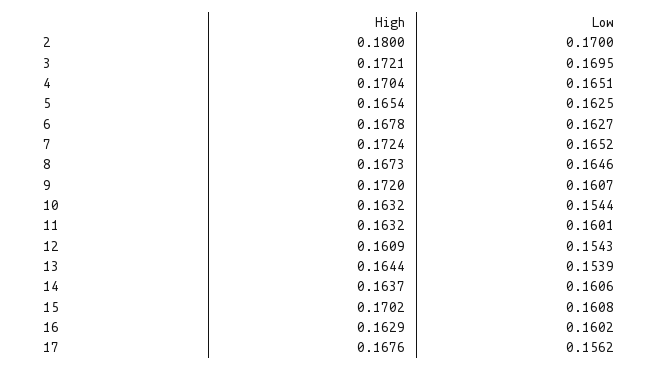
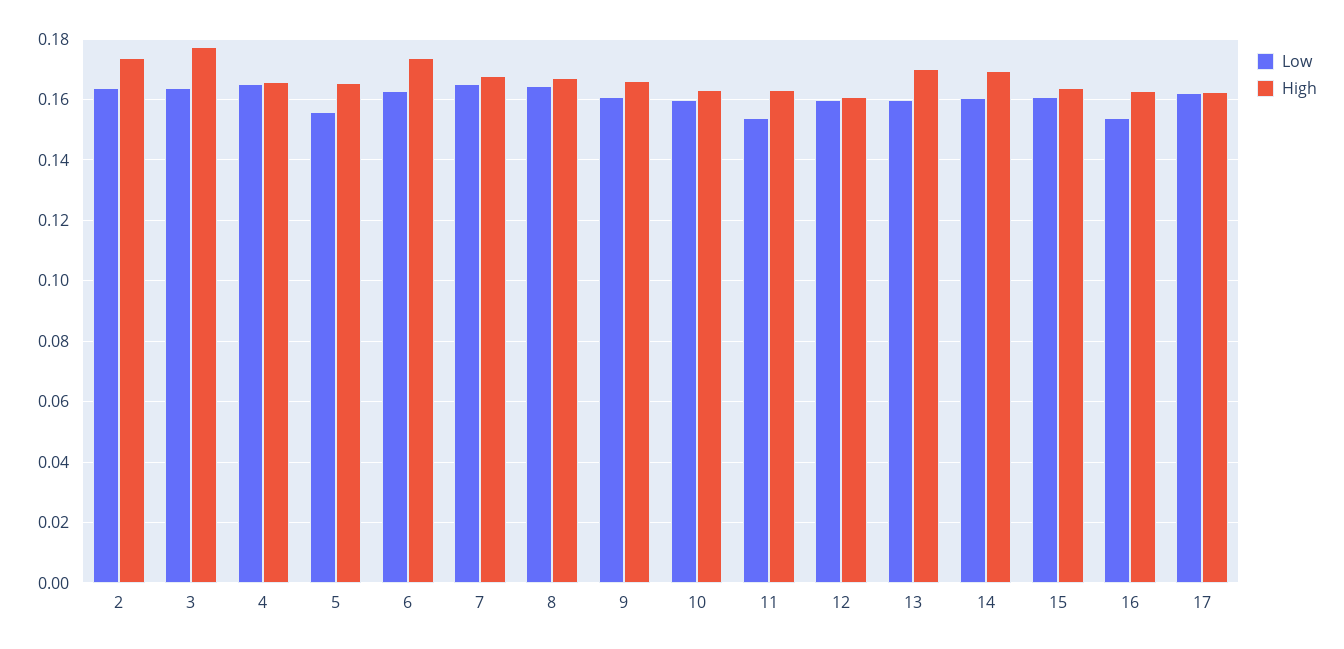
High, 2: 0.18 -> 0.174
Low, 2: 0.17 -> 0.164
High, 3: 0.1721 -> 0.178
Low, 3: 0.1695 -> 0.164
High, 4: 0.1704 -> 0.166
Low, 5: 0.1625 -> 0.156
High, 6: 0.1678 -> 0.174
High, 7: 0.1724 -> 0.168
High, 9: 0.172 -> 0.166
Low, 10: 0.1544 -> 0.16
Low, 11: 0.1601 -> 0.154
Low, 12: 0.1543 -> 0.16
High, 13: 0.1644 -> 0.17
Low, 13: 0.1539 -> 0.16
High, 14: 0.1637 -> 0.17
High, 15: 0.1702 -> 0.164
Low, 16: 0.1602 -> 0.154
High, 17: 0.1676 -> 0.162
Low, 17: 0.1562 -> 0.162

